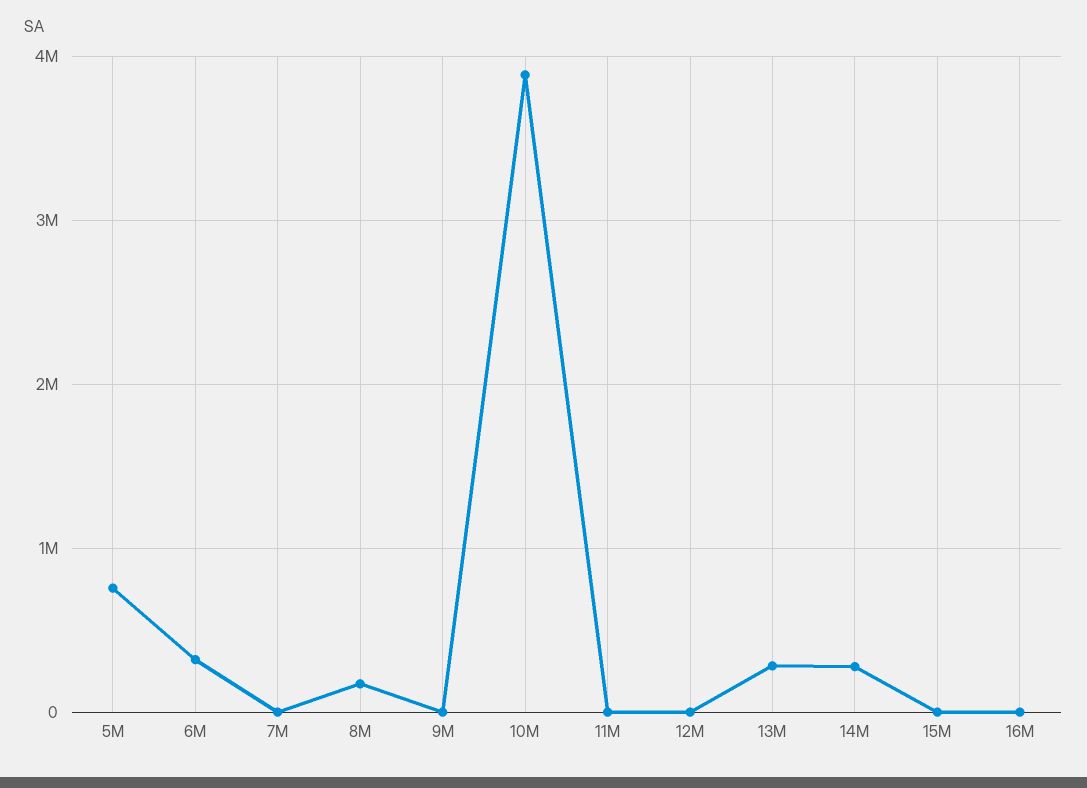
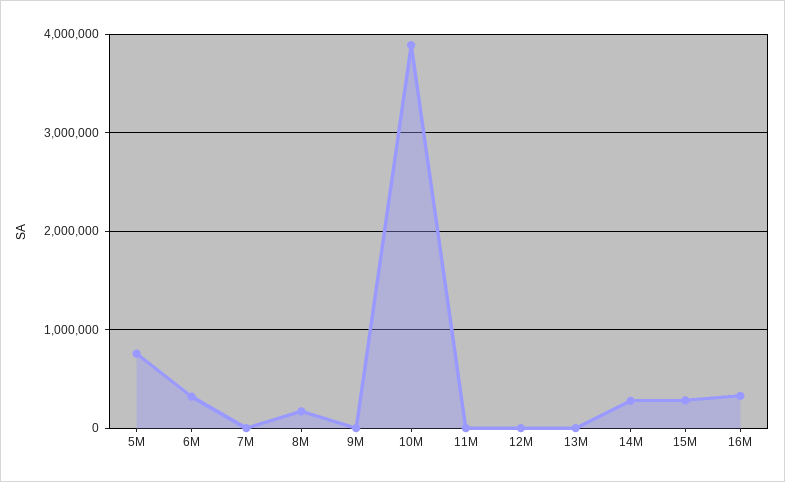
13M: 300000 -> 0
15M: 0 -> 300000
16M: 0 -> 300000

